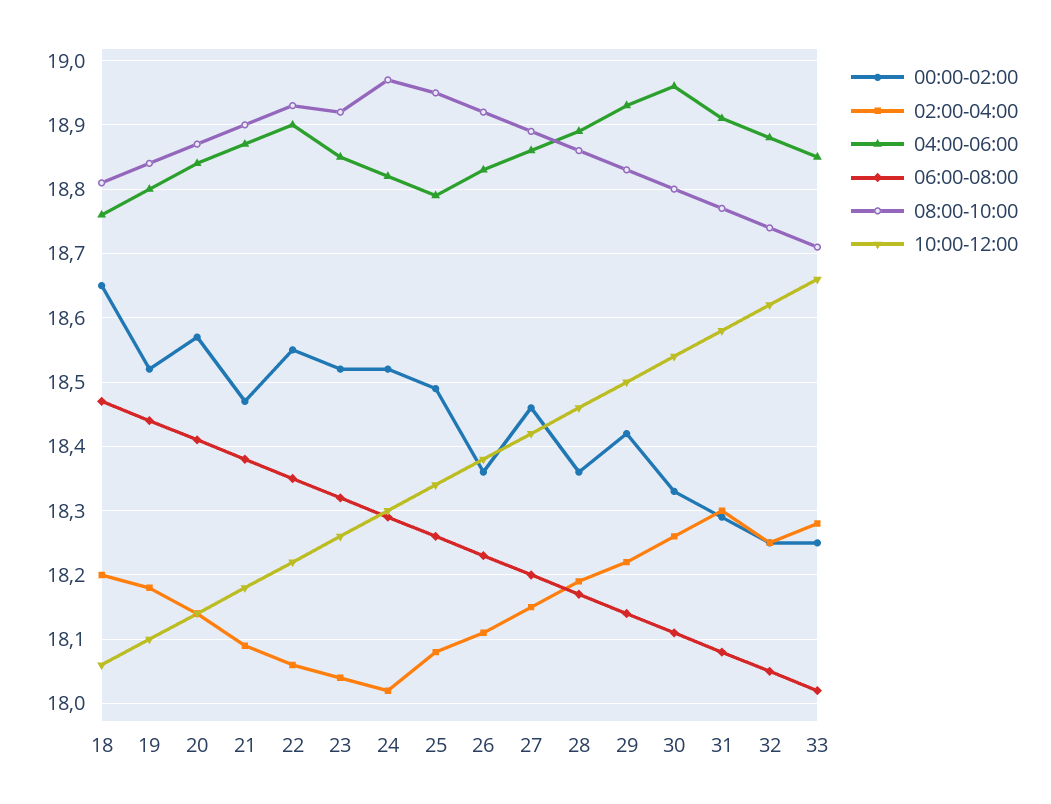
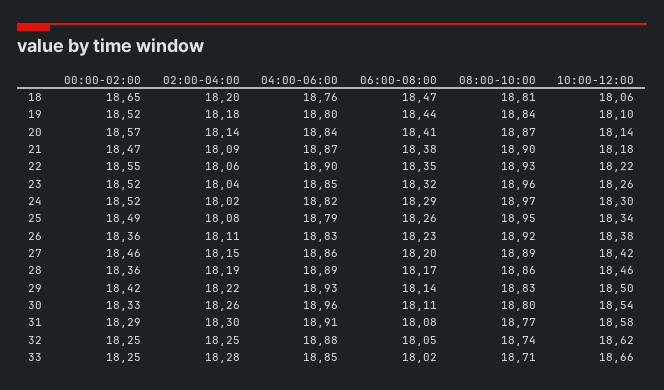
08:00-10:00, 23: 18.92 -> 18.96

